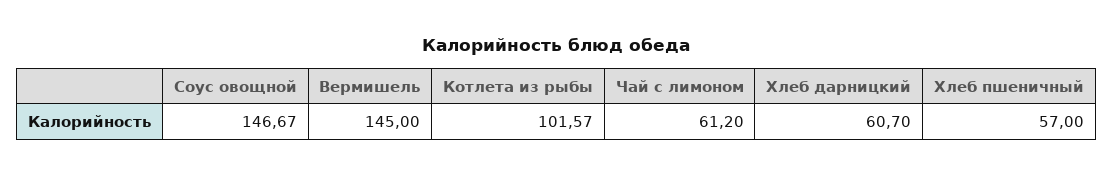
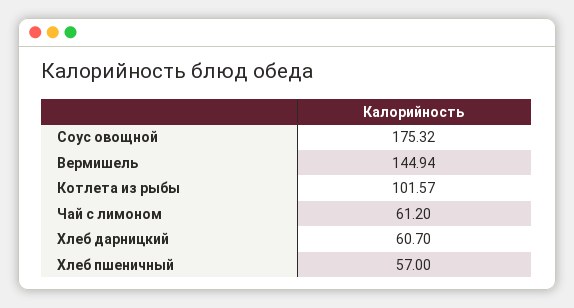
Соус овощной: 146.67 -> 175.32
Вермишель: 145 -> 144.94

